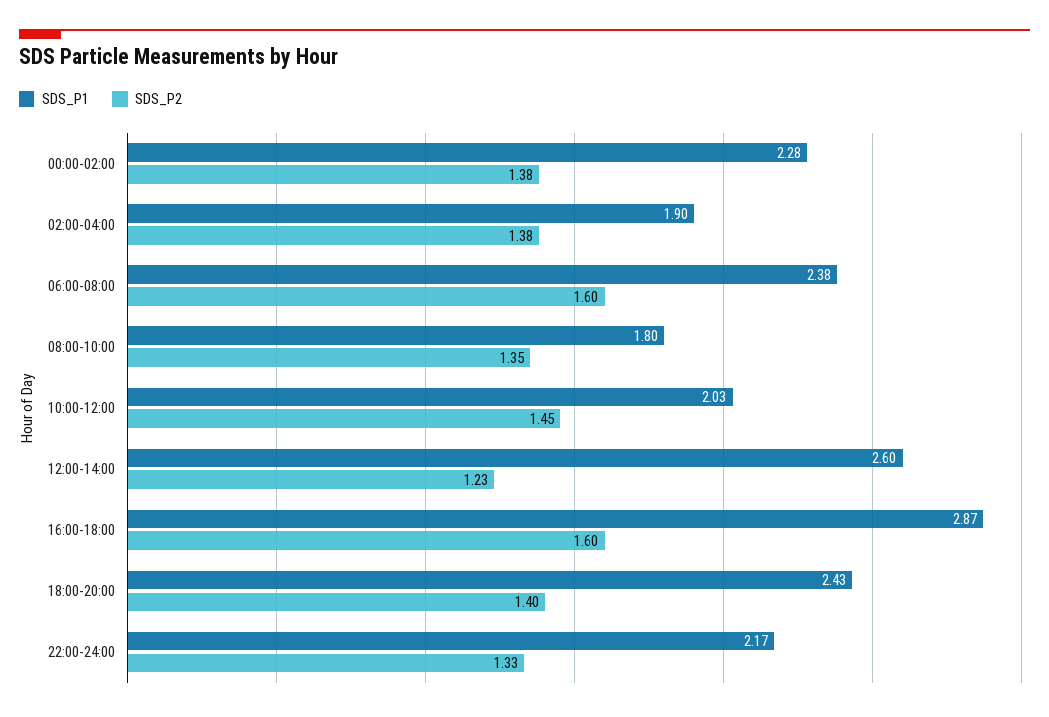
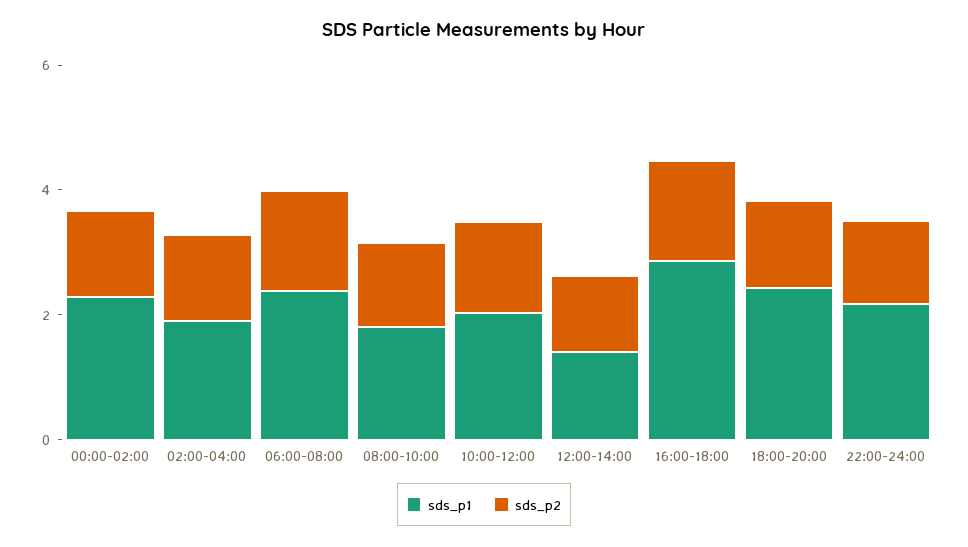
SDS_P1, 12:00-14:00: 2.6 -> 1.5

